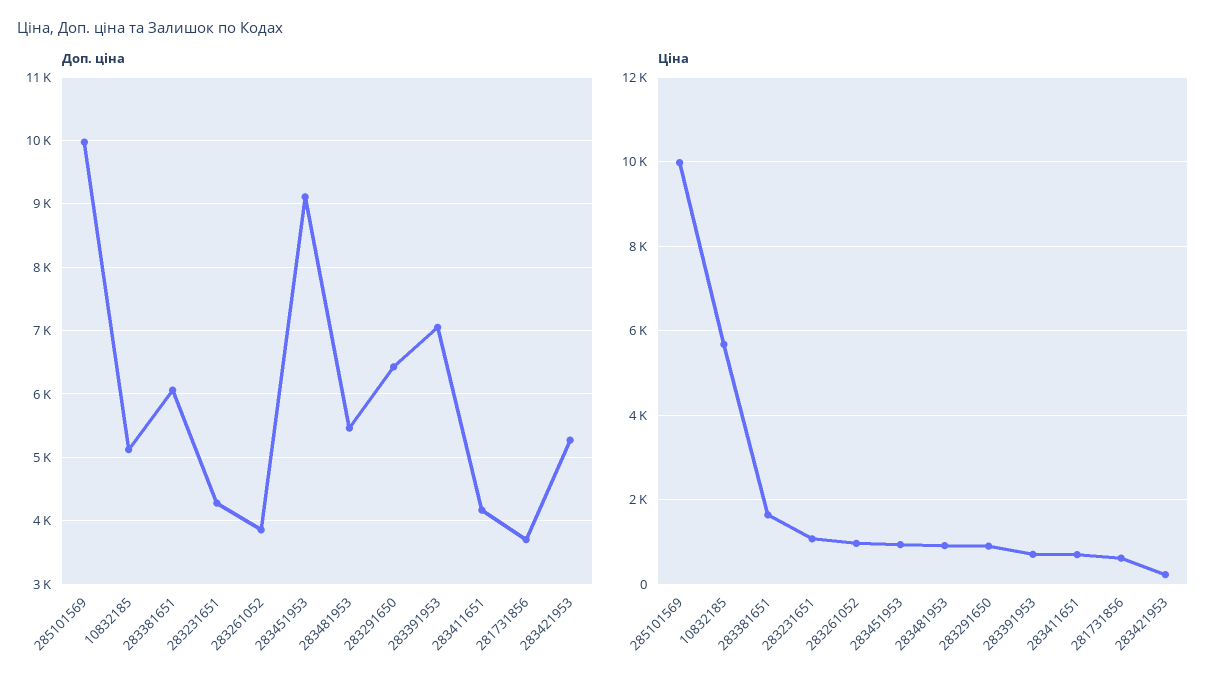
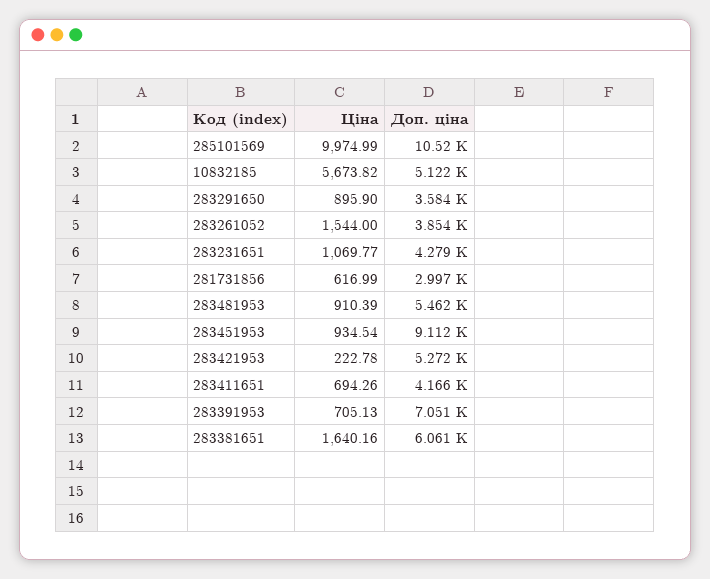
Доп. ціна, 285101569: 10000 -> 10520
Доп. ціна, 283291650: 6400 -> 3584
Доп. ціна, 281731856: 3700 -> 2997
Ціна, 283261052: 1000 -> 1544

